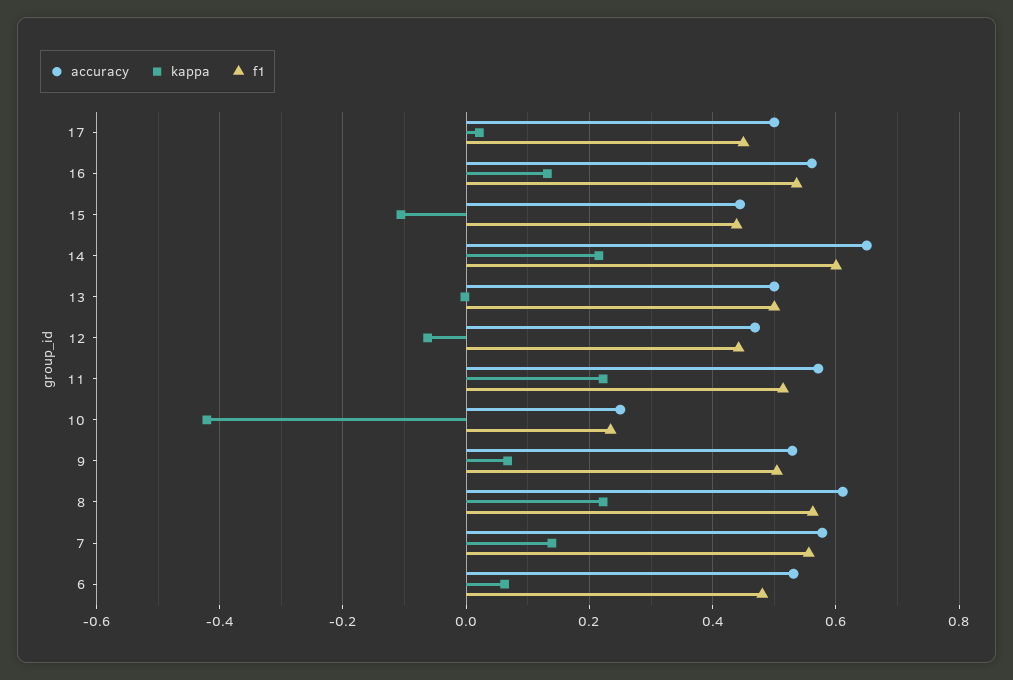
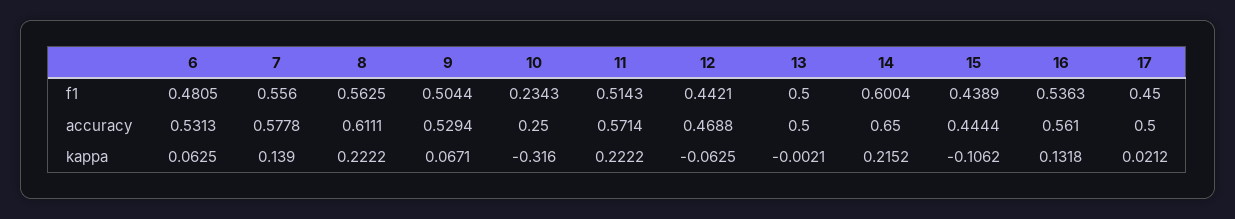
kappa, 10: -0.42 -> -0.316

